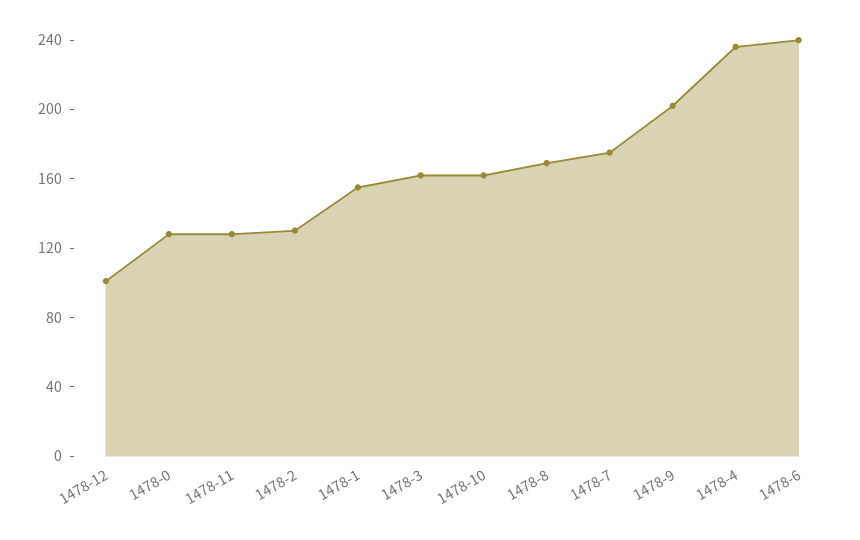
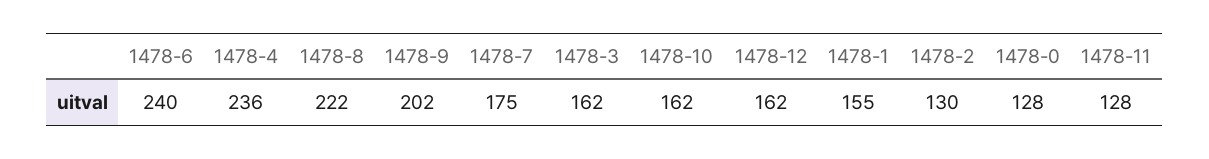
1478-12: 100 -> 162
1478-8: 170 -> 222

